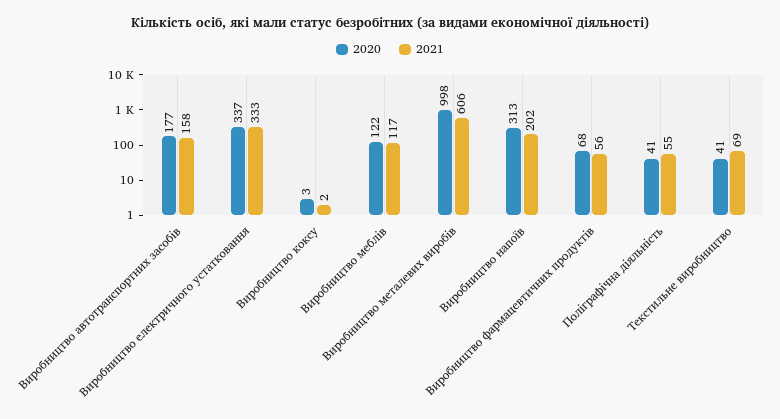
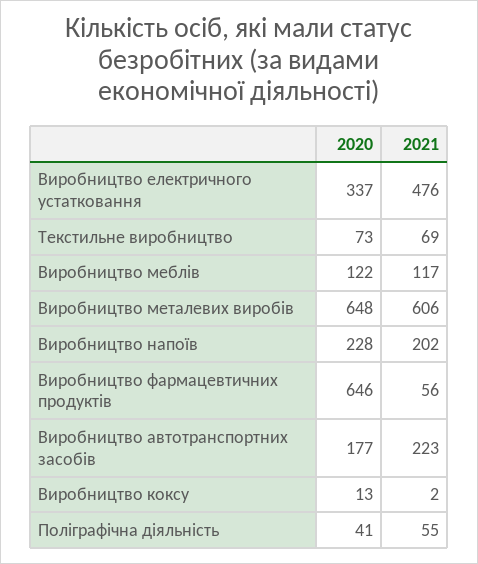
2021, Виробництво автотранспортних засобів: 158 -> 223
2021, Виробництво електричного устатковання: 333 -> 476
2020, Виробництво коксу: 3 -> 13
2020, Виробництво металевих виробів: 998 -> 648
2020, Виробництво напоїв: 313 -> 228
2020, Виробництво фармацевтичних продуктів: 68 -> 646
2020, Текстильне виробництво: 41 -> 73

